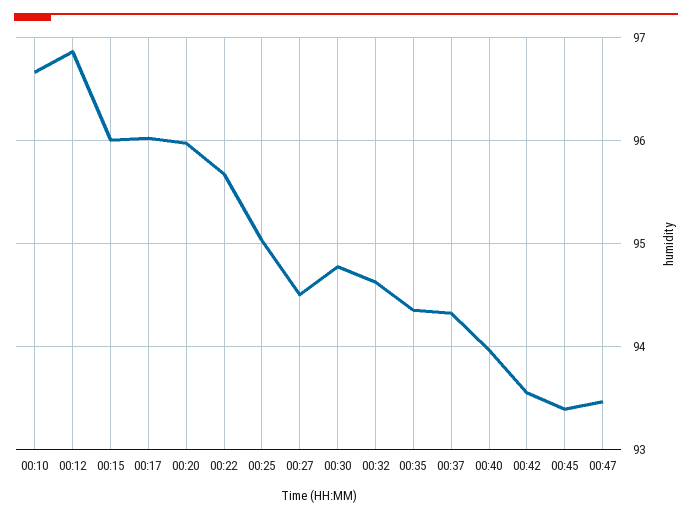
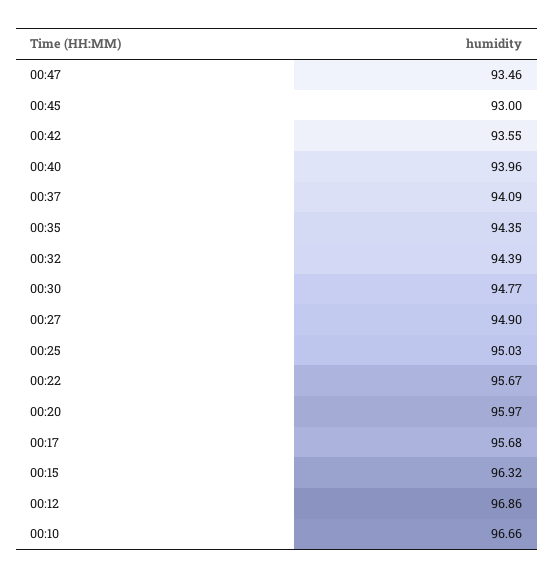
00:15: 96 -> 96.32
00:17: 96 -> 95.68
00:27: 94.5 -> 94.9
00:32: 94.6 -> 94.39
00:37: 94.3 -> 94.09
00:45: 93.4 -> 93

